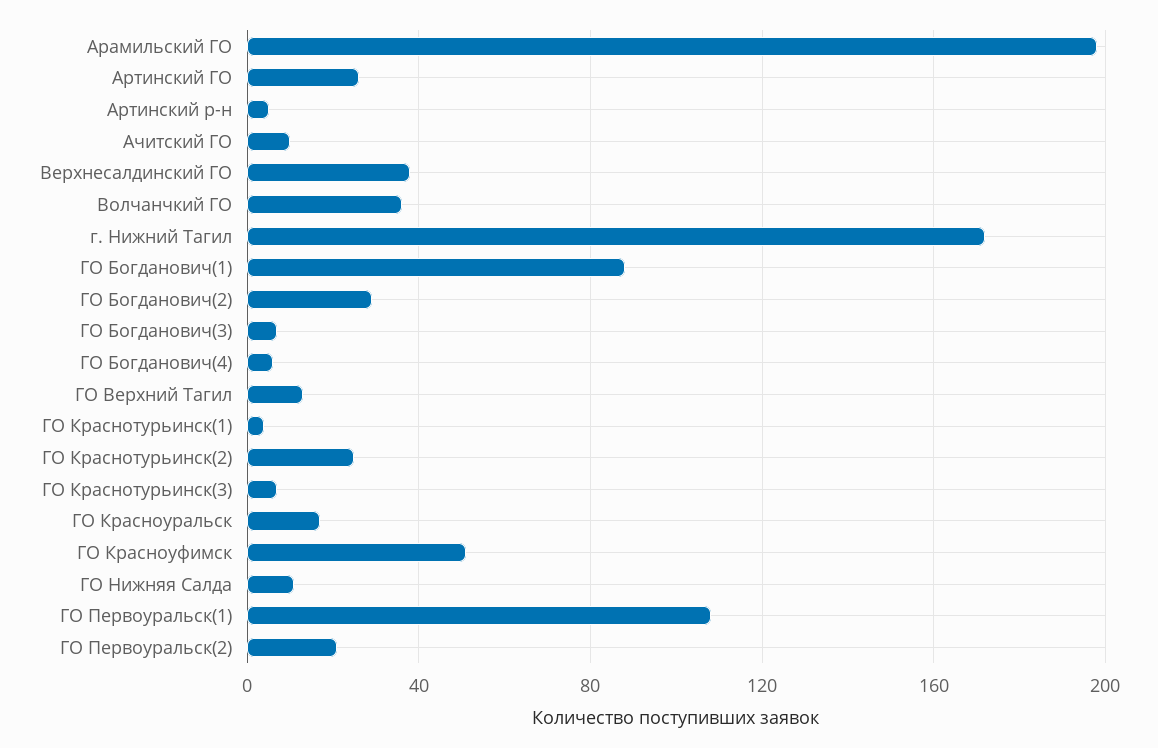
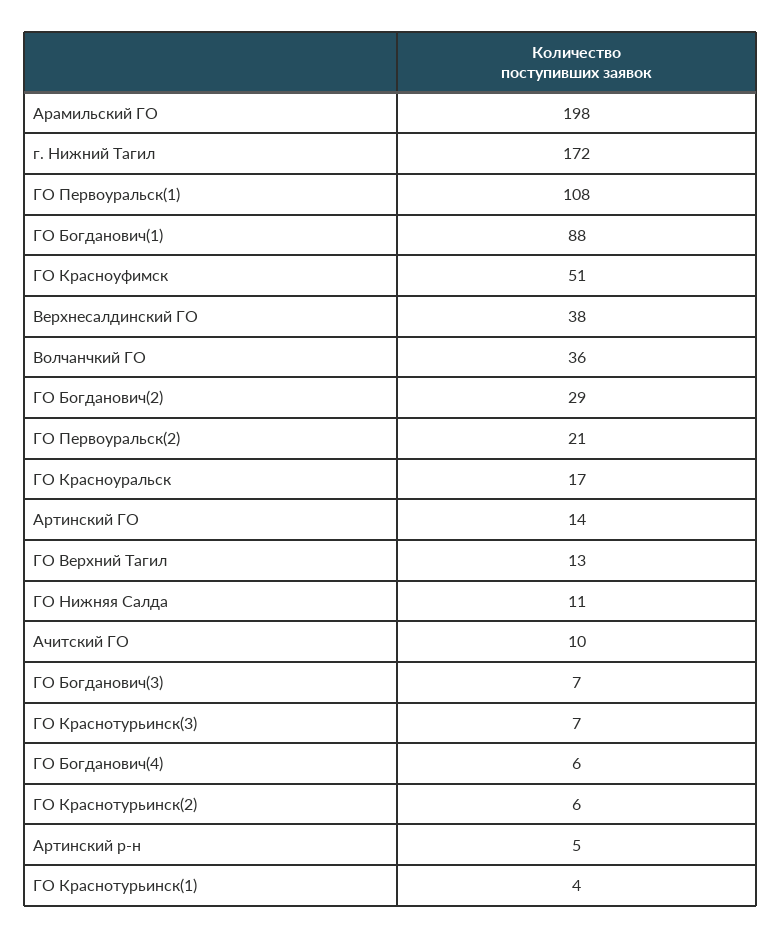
Артинский ГО: 25 -> 14
ГО Краснотурьинск(2): 25 -> 6

